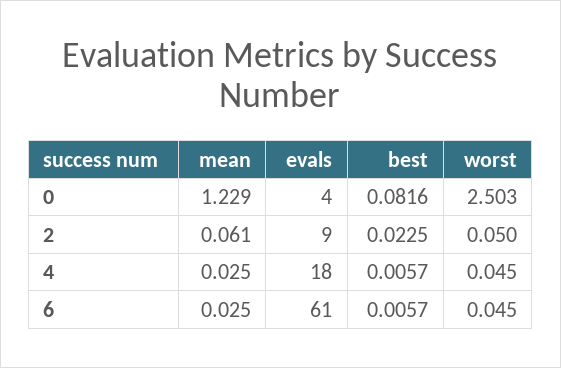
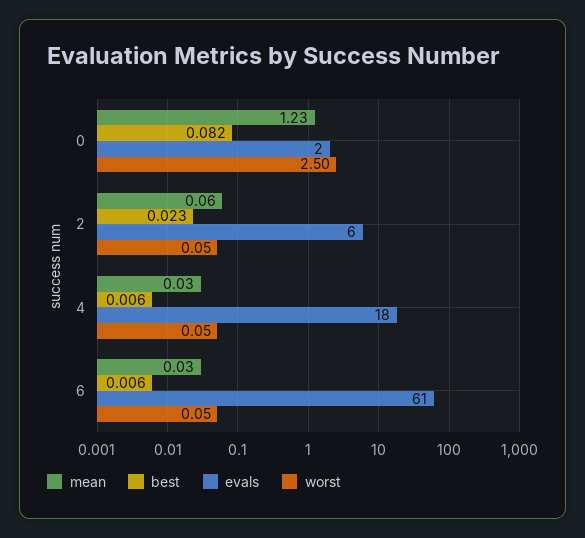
evals, 0: 4 -> 2
evals, 2: 9 -> 6

